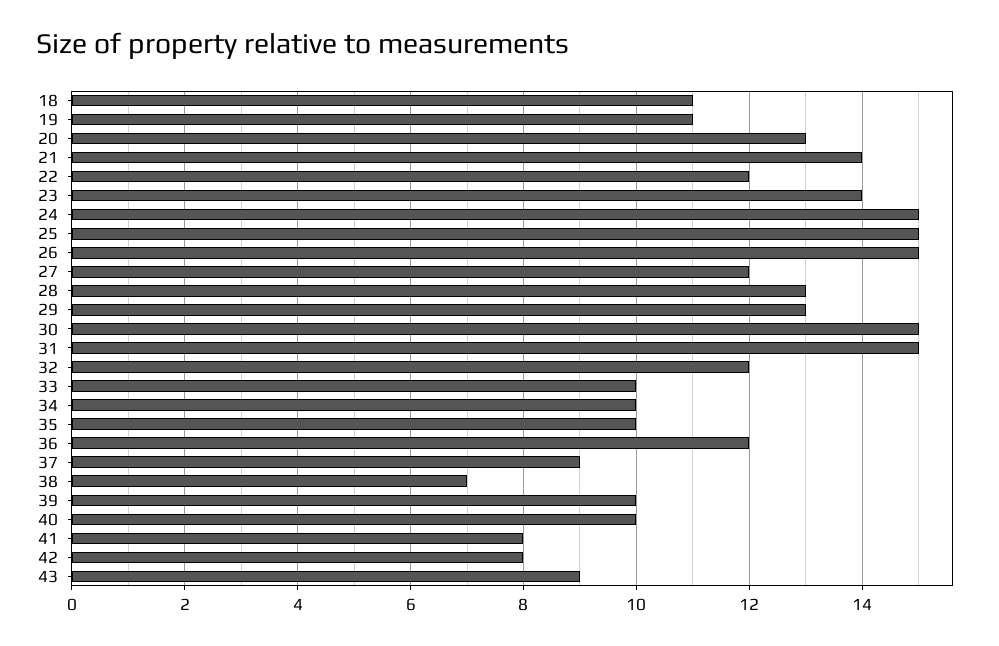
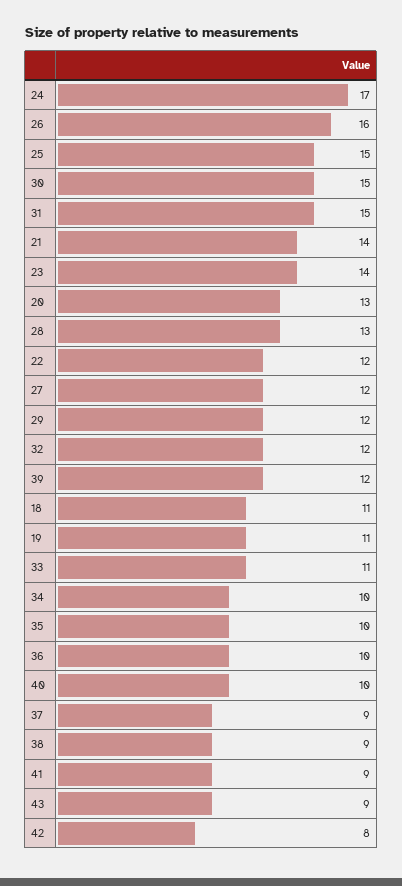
24: 15 -> 17
26: 15 -> 16
29: 13 -> 12
33: 10 -> 11
36: 12 -> 10
38: 7 -> 9
39: 10 -> 12
41: 8 -> 9

